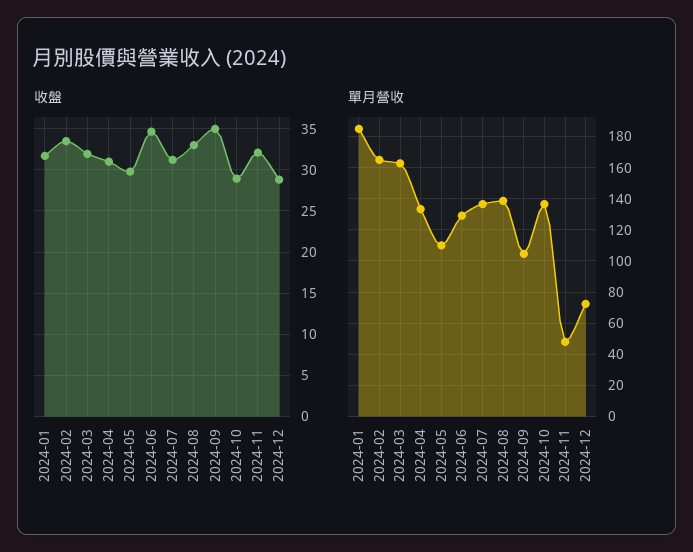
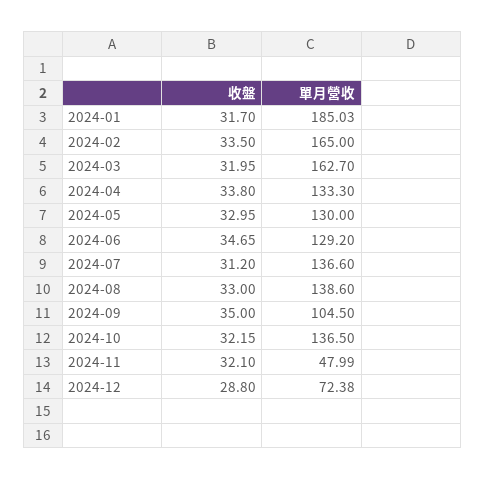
收盤, 2024-04: 31 -> 33.8
收盤, 2024-05: 30 -> 32.95
收盤, 2024-10: 29 -> 32.15
單月營收, 2024-05: 110 -> 130

